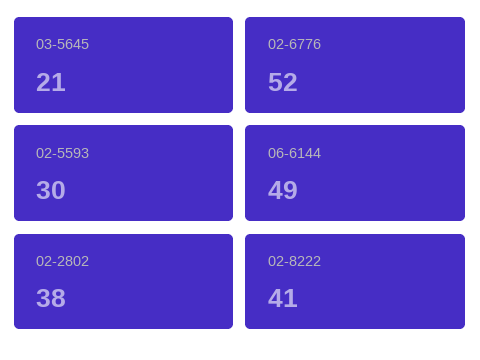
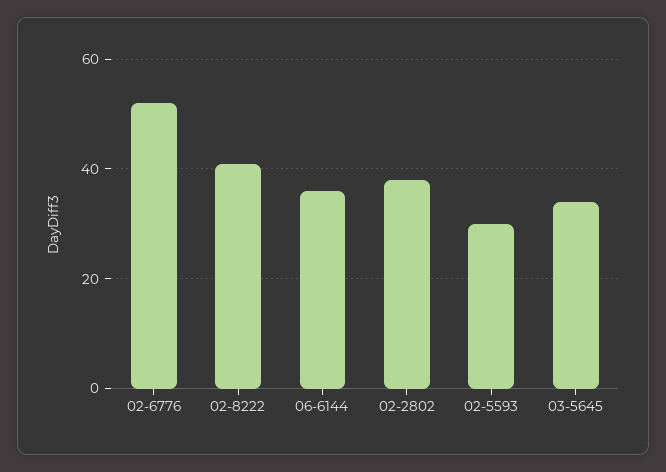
03-5645: 21 -> 35
06-6144: 49 -> 35

